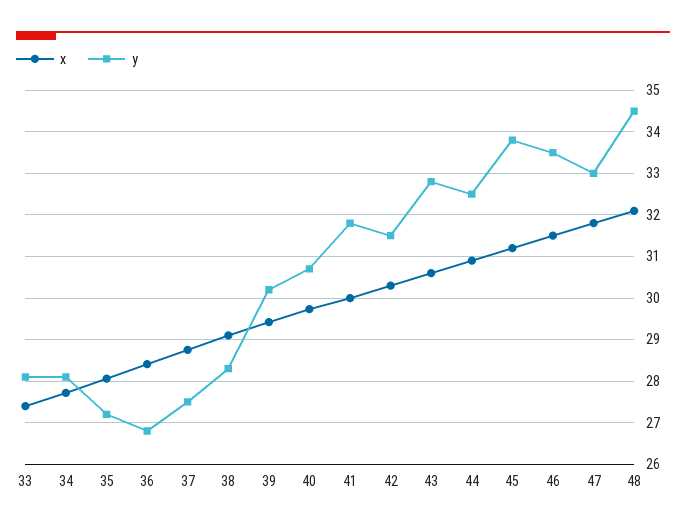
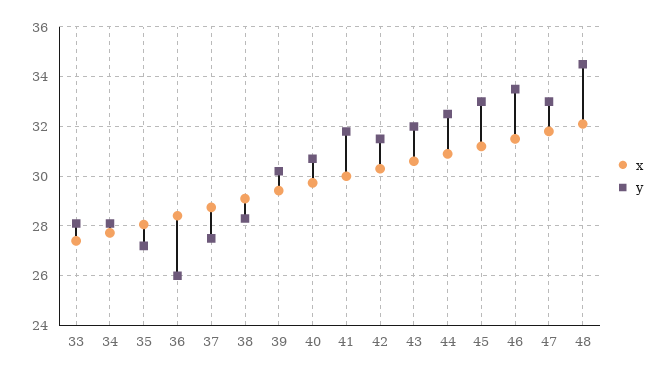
y, 36: 26.8 -> 26
y, 43: 32.8 -> 32
y, 45: 33.8 -> 33

